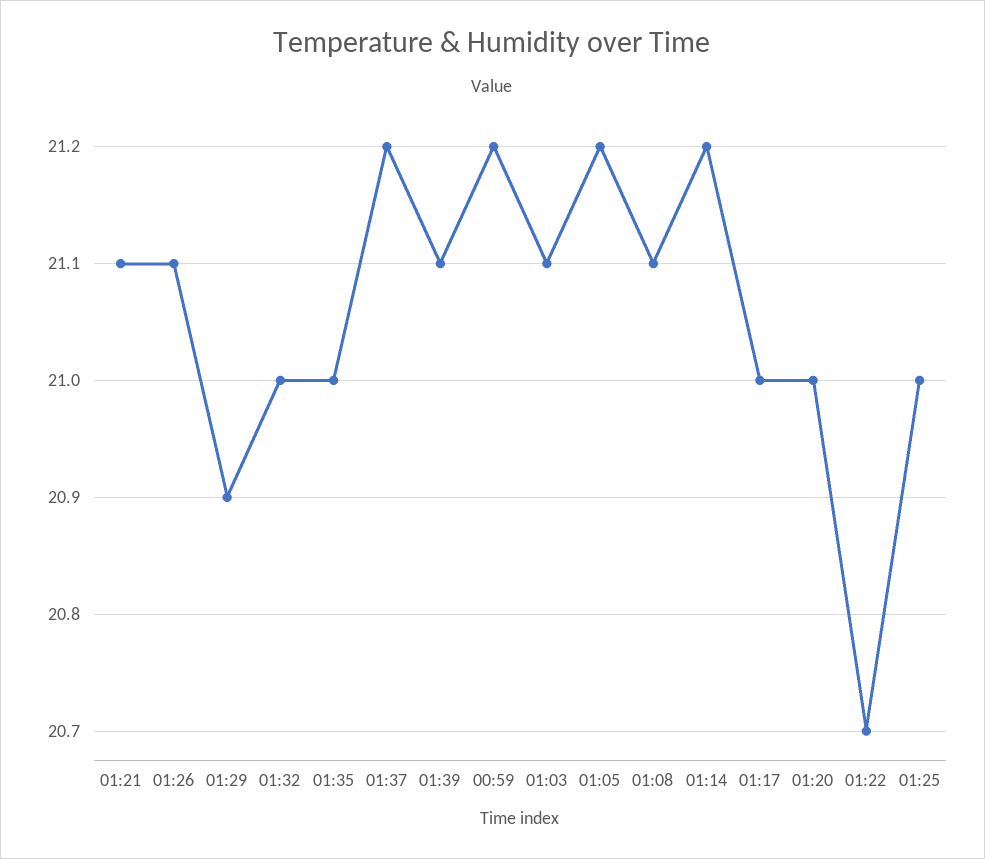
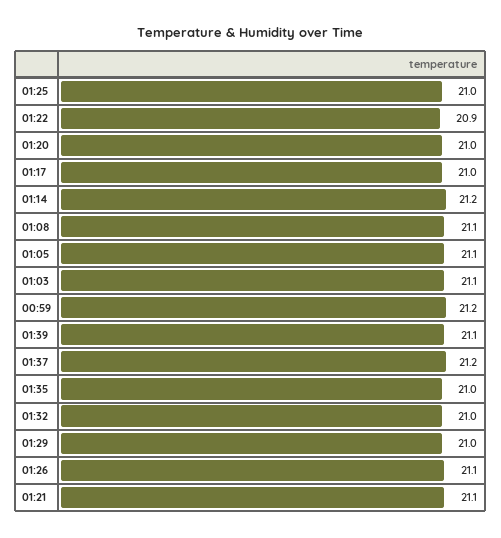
01:29: 20.9 -> 21
01:05: 21.2 -> 21.1
01:22: 20.7 -> 20.9

